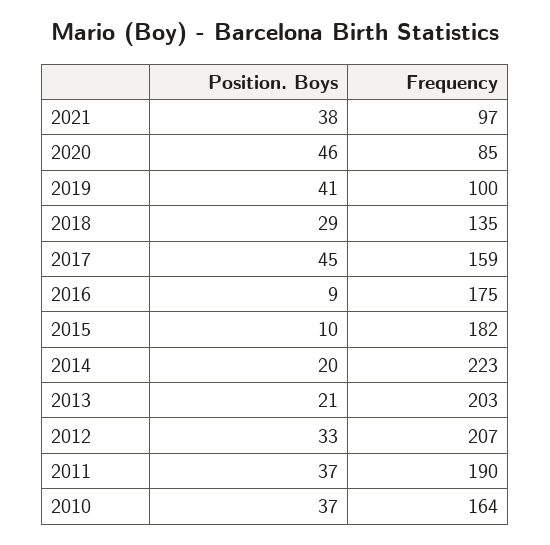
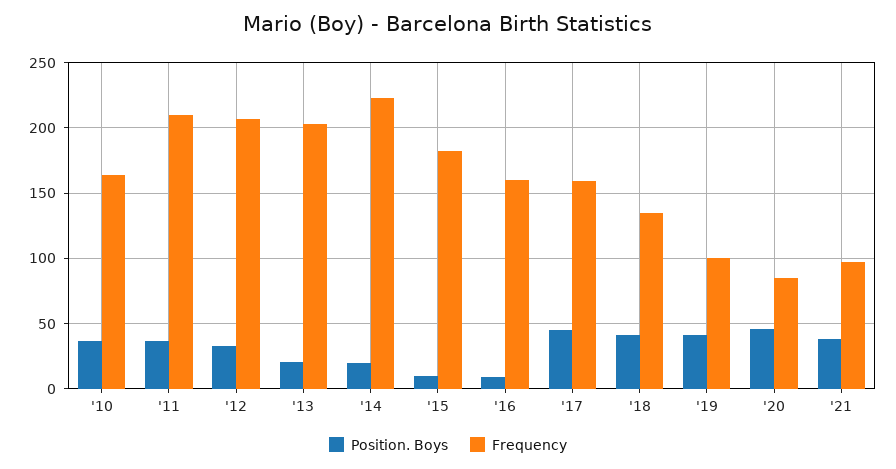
Position. Boys, 2018: 29 -> 40
Frequency, 2016: 175 -> 160
Frequency, 2011: 190 -> 210

